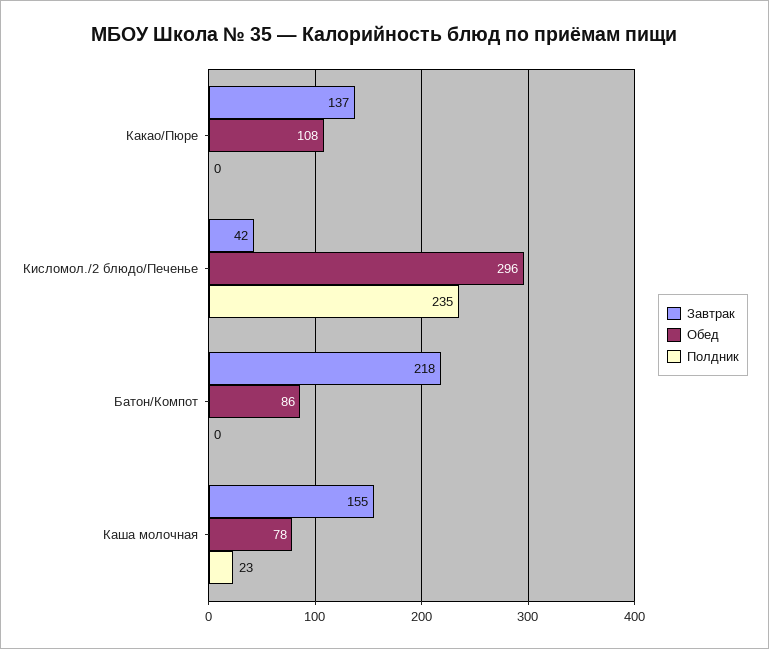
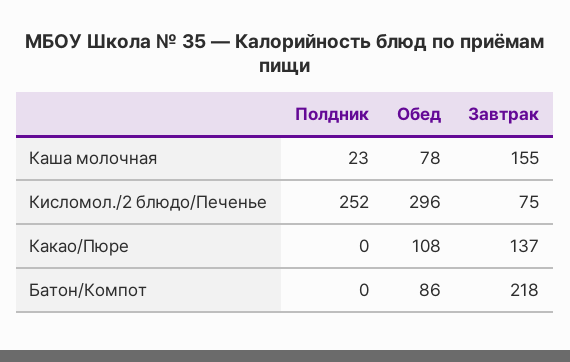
Завтрак, Кисломол./2 блюдо/Печенье: 42 -> 75
Полдник, Кисломол./2 блюдо/Печенье: 235 -> 252

